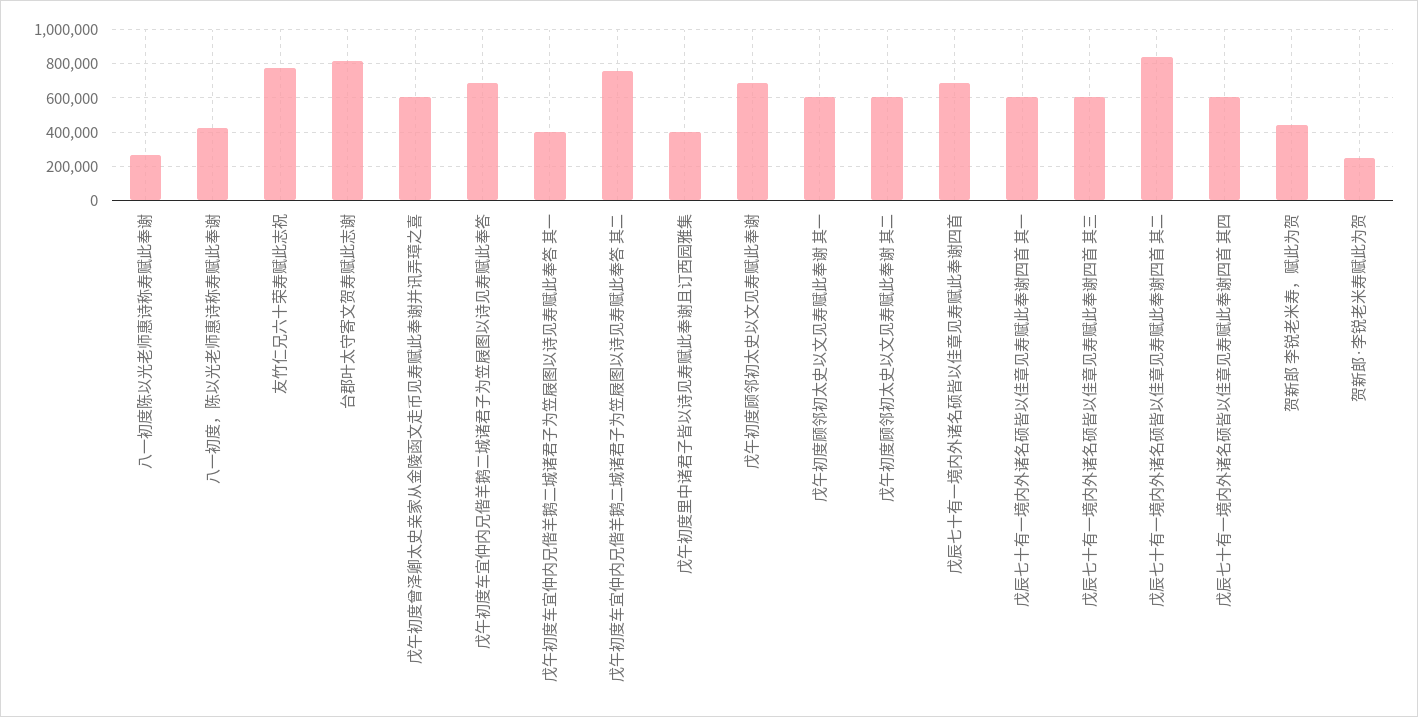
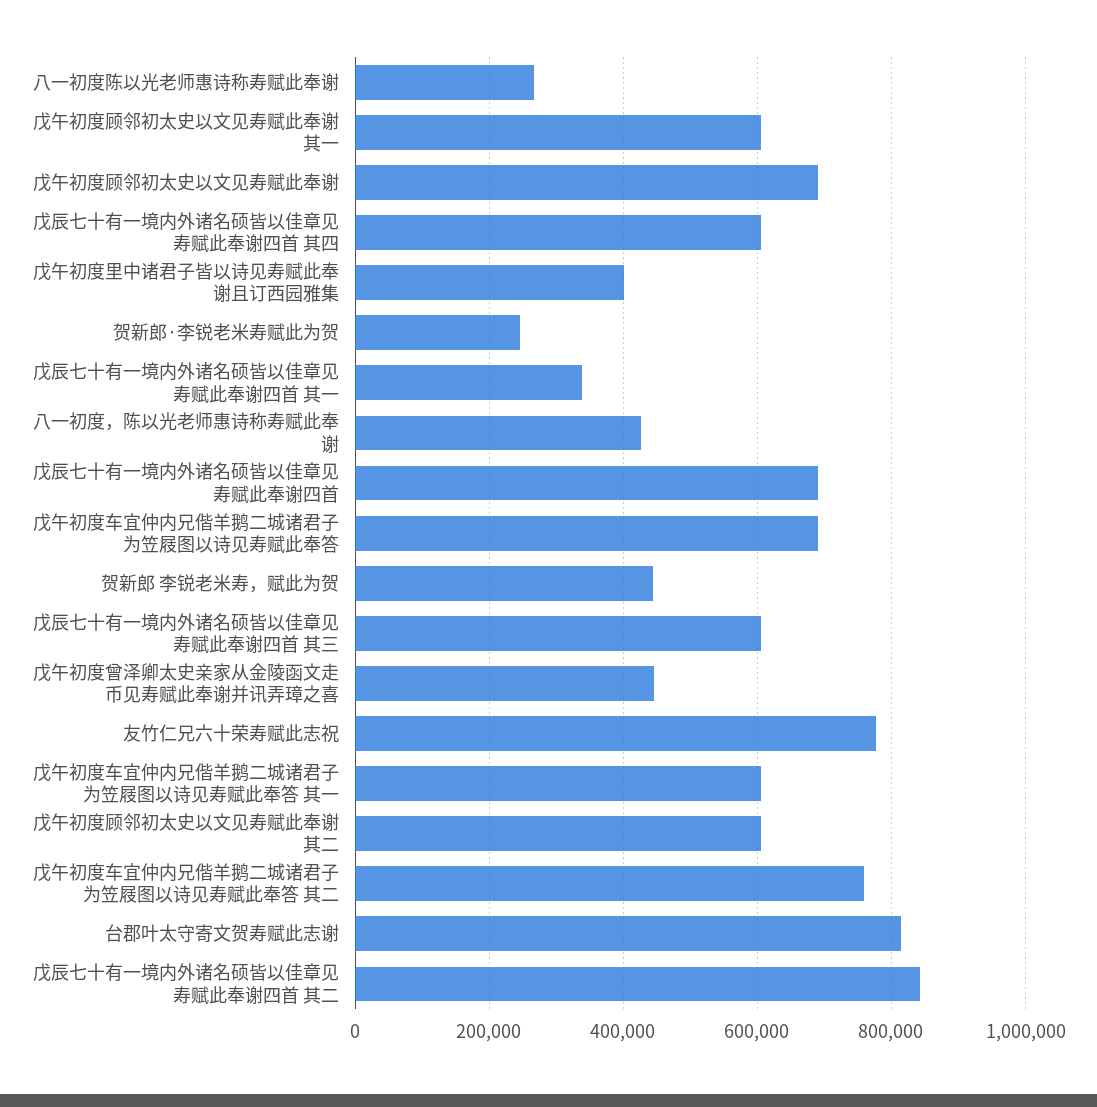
戊午初度曾泽卿太史亲家从金陵函文走币见寿赋此奉谢并讯弄璋之喜: 600000 -> 440000
戊午初度车宜仲内兄偕羊鹅二城诸君子为笠屐图以诗见寿赋此奉答 其一: 400000 -> 600000
戊辰七十有一境内外诸名硕皆以佳章见寿赋此奉谢四首 其一: 600000 -> 340000

